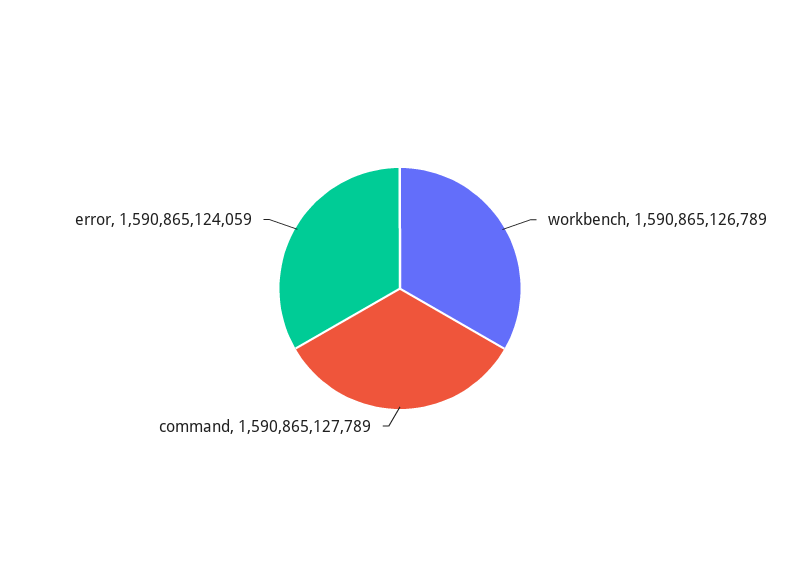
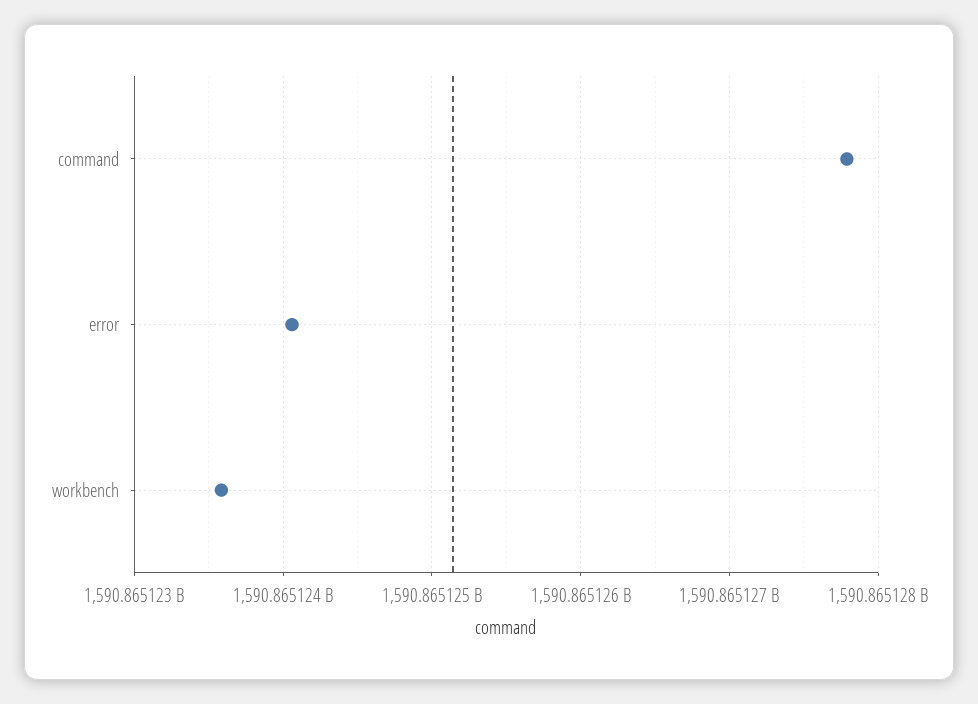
workbench: 1590865126789 -> 1590865123600

